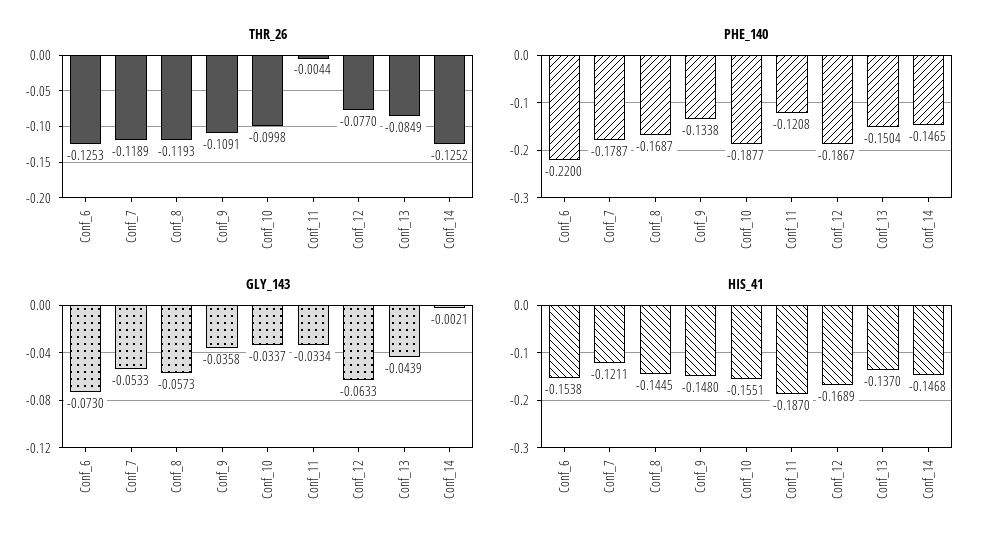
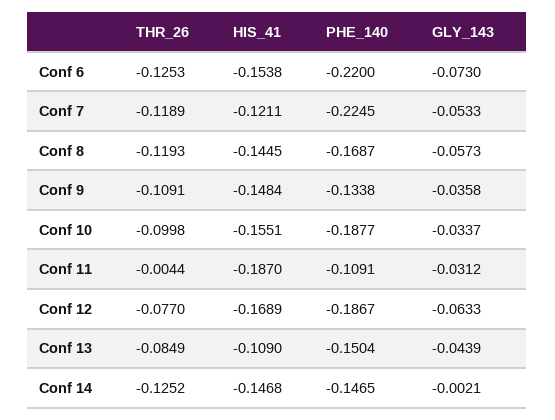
PHE_140, Conf_7: -0.1787 -> -0.2245
PHE_140, Conf_11: -0.1208 -> -0.1091
GLY_143, Conf_11: -0.0334 -> -0.0312
HIS_41, Conf_9: -0.148 -> -0.1484
HIS_41, Conf_13: -0.137 -> -0.109

